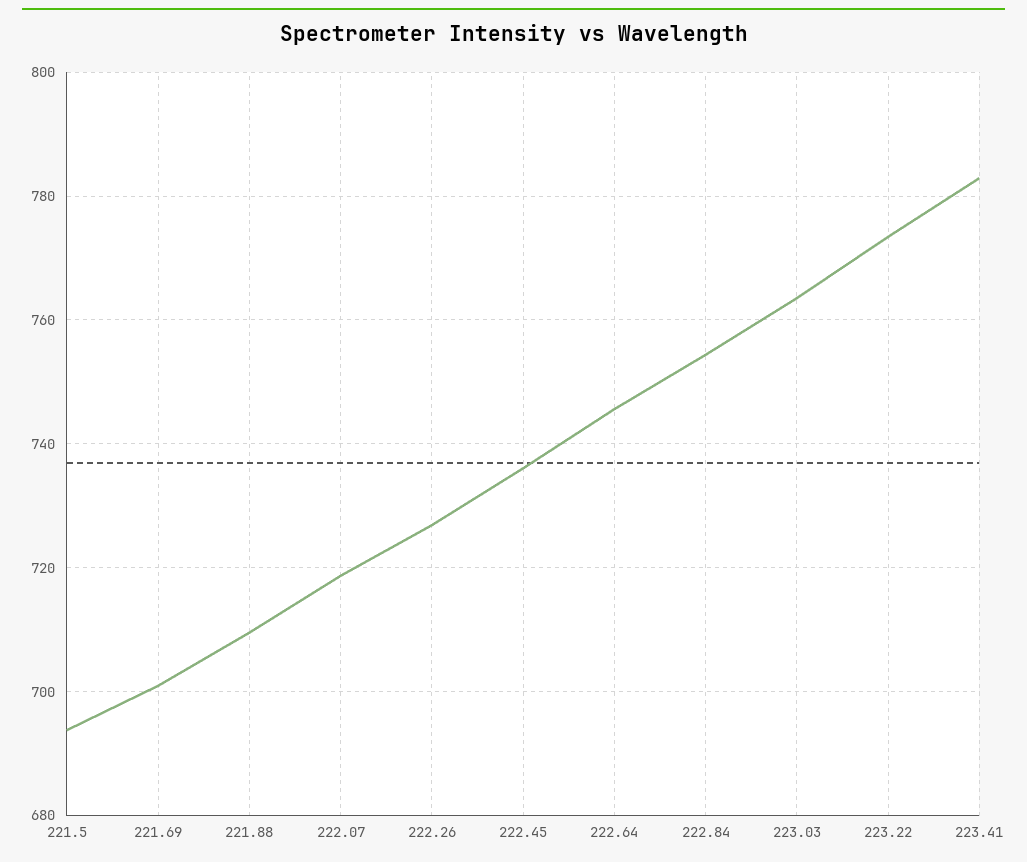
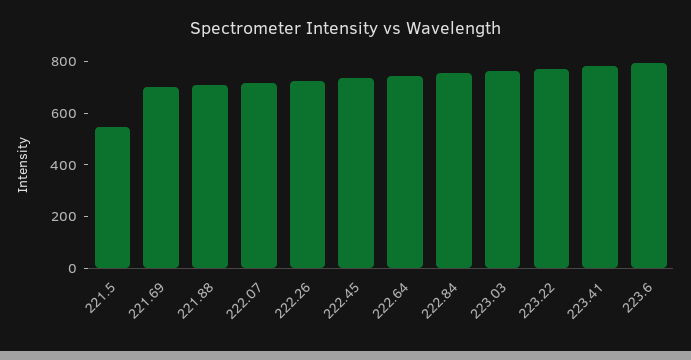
221.5: 694 -> 550
223.6: none -> 800

